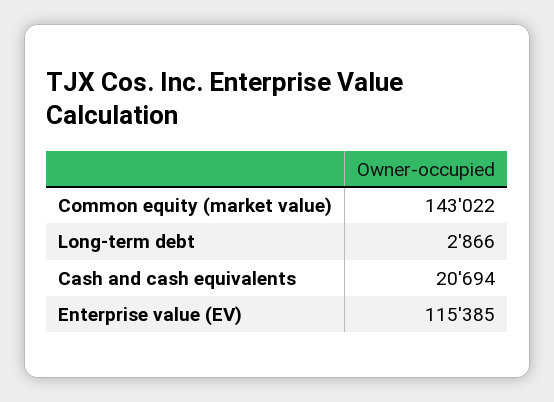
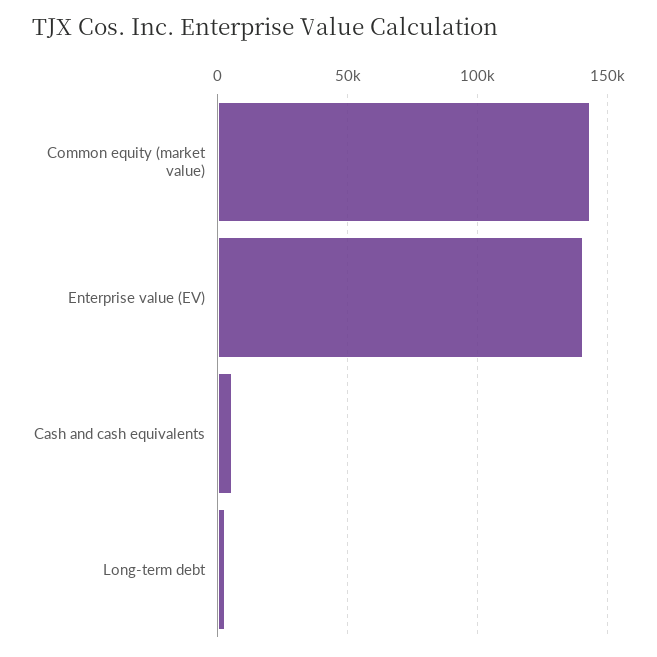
Cash and cash equivalents: 20694 -> 5000
Enterprise value (EV): 115385 -> 140000

